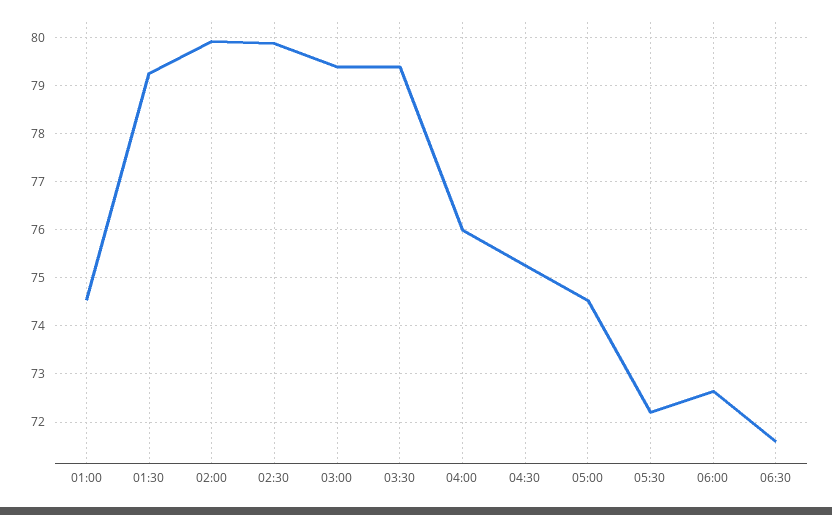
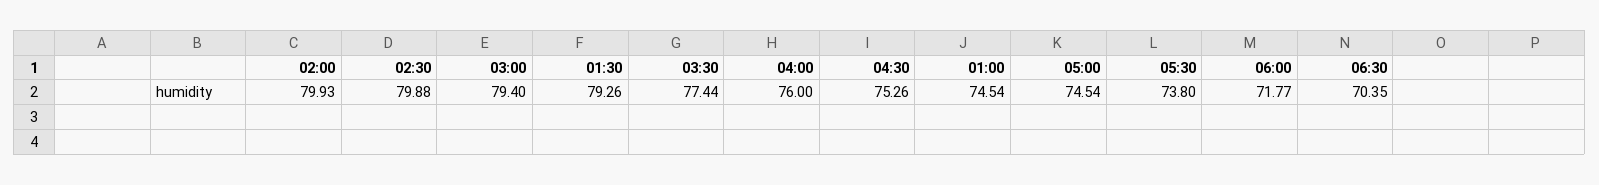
03:30: 79.4 -> 77.44
05:30: 72.2 -> 73.8
06:00: 72.6 -> 71.77
06:30: 71.6 -> 70.35

